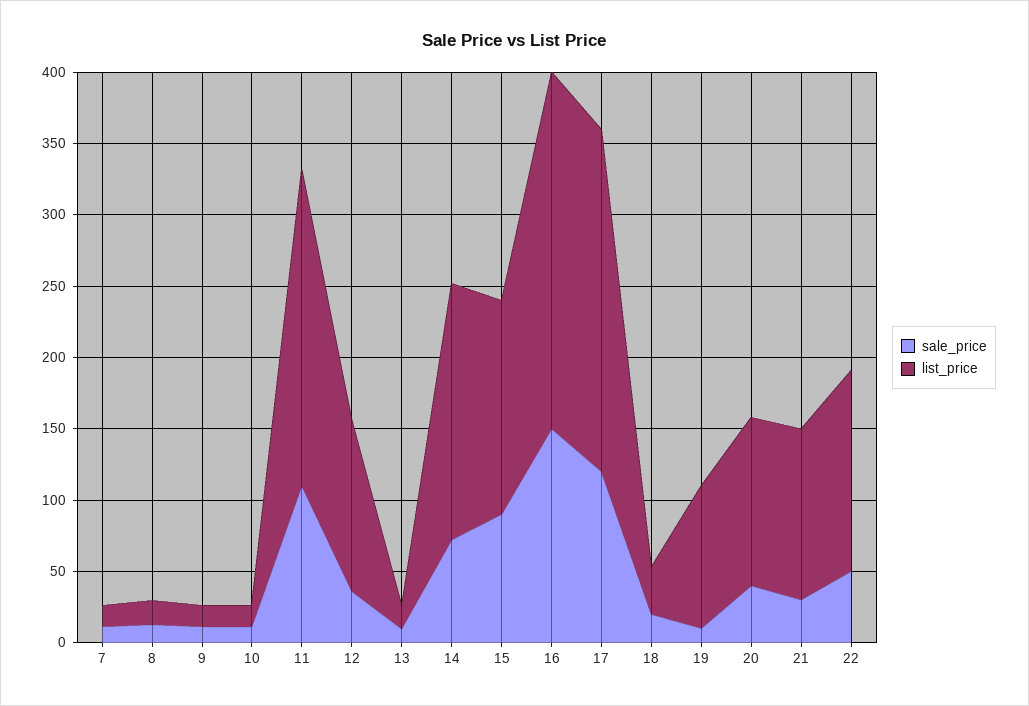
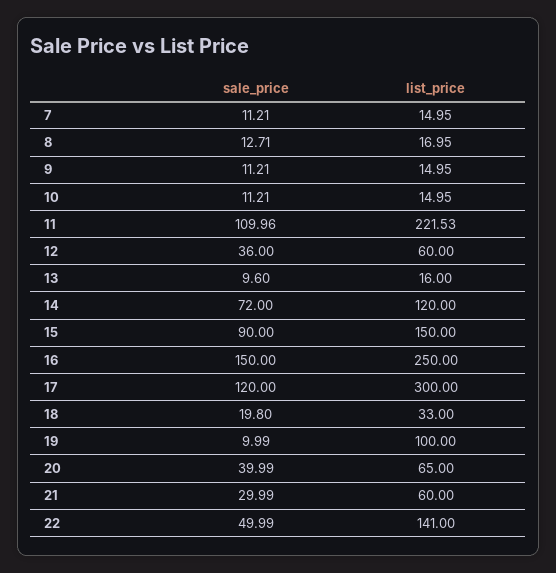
list_price, 12: 120 -> 60
list_price, 14: 180 -> 120
list_price, 17: 240 -> 300
list_price, 20: 120 -> 65
list_price, 21: 120 -> 60

